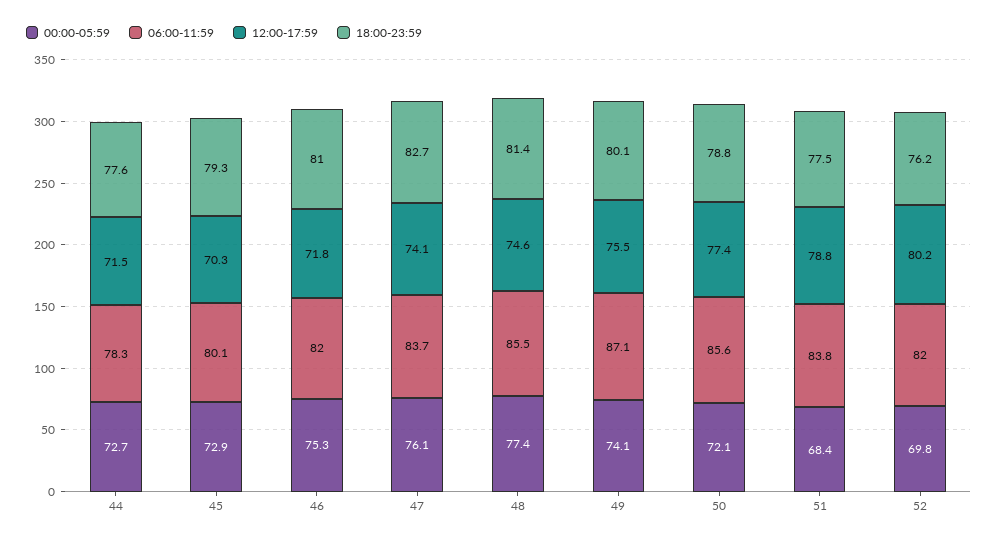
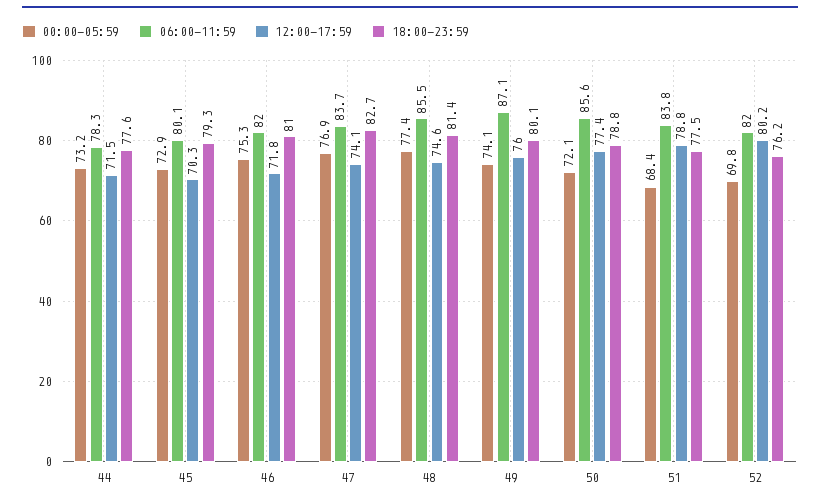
00:00-05:59, 44: 72.7 -> 73.2
00:00-05:59, 47: 76.1 -> 76.9
12:00-17:59, 49: 75.5 -> 76

